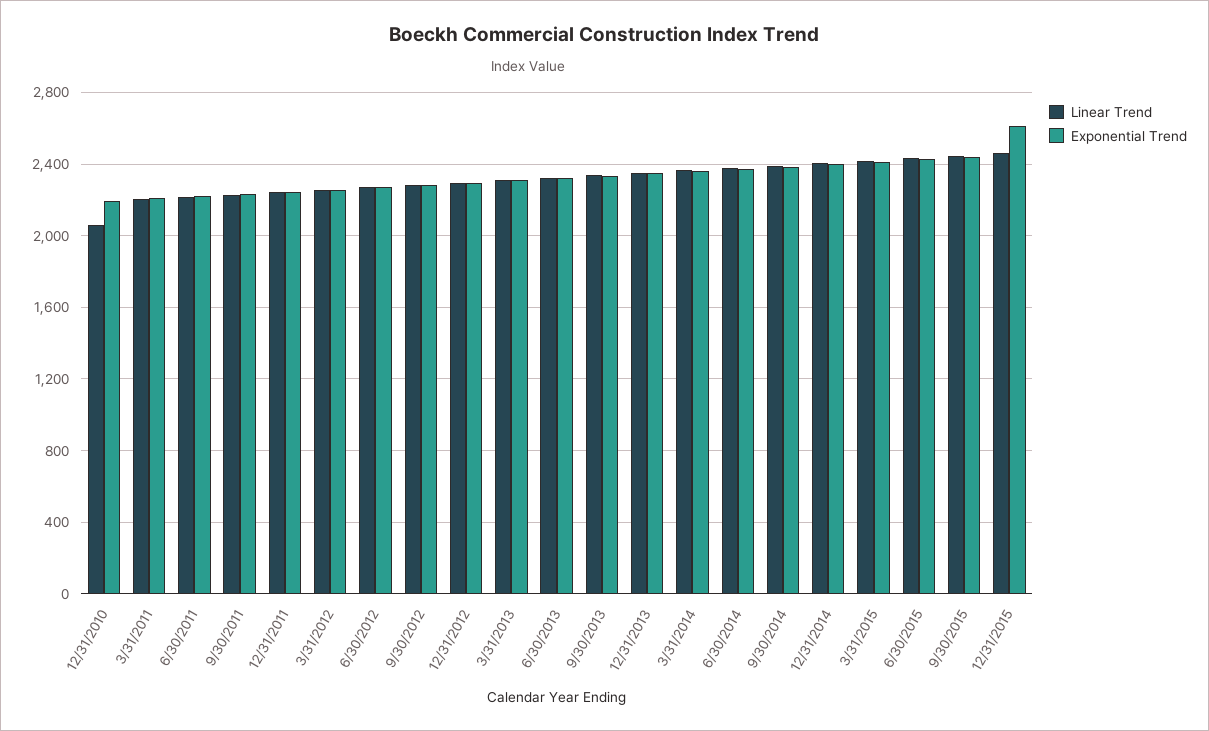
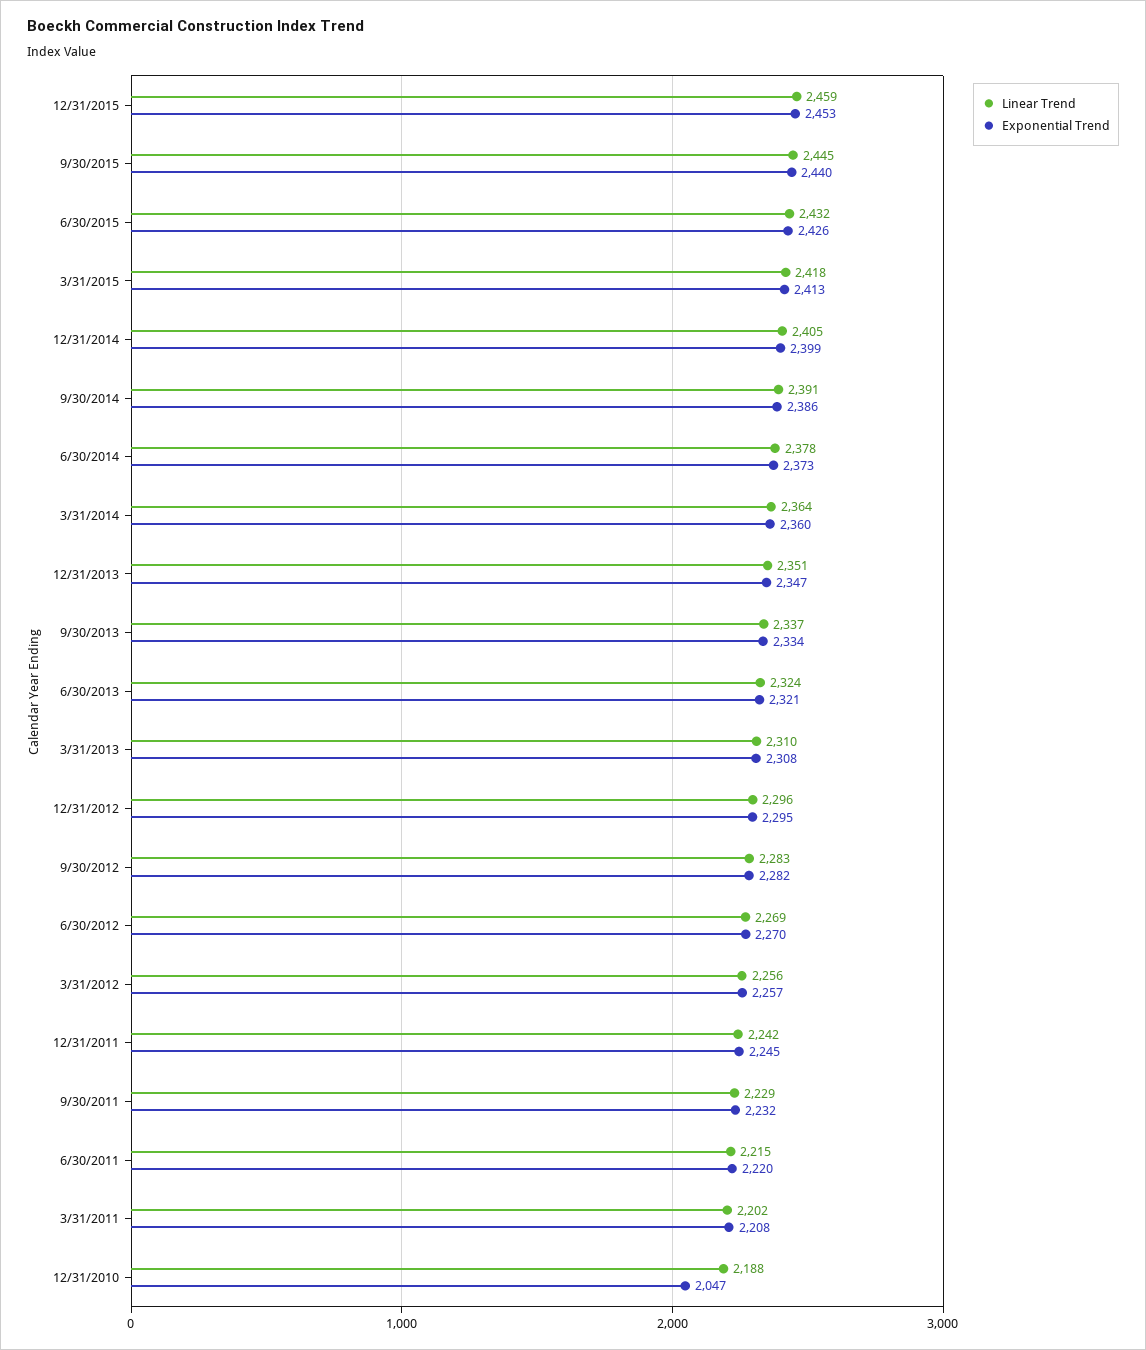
Linear Trend, 12/31/2010: 2050 -> 2188
Exponential Trend, 12/31/2010: 2200 -> 2047
Exponential Trend, 12/31/2015: 2600 -> 2453

